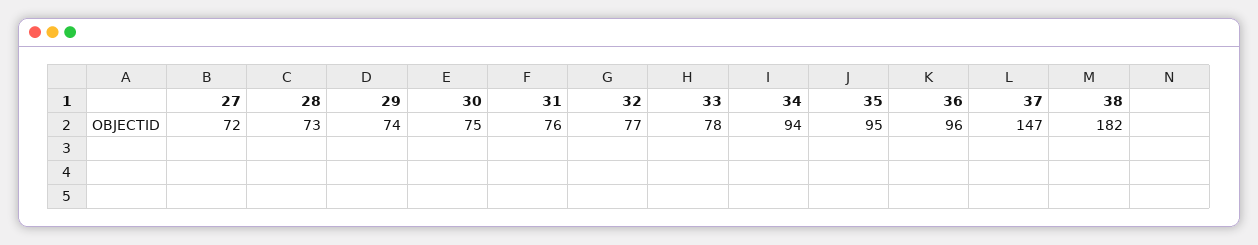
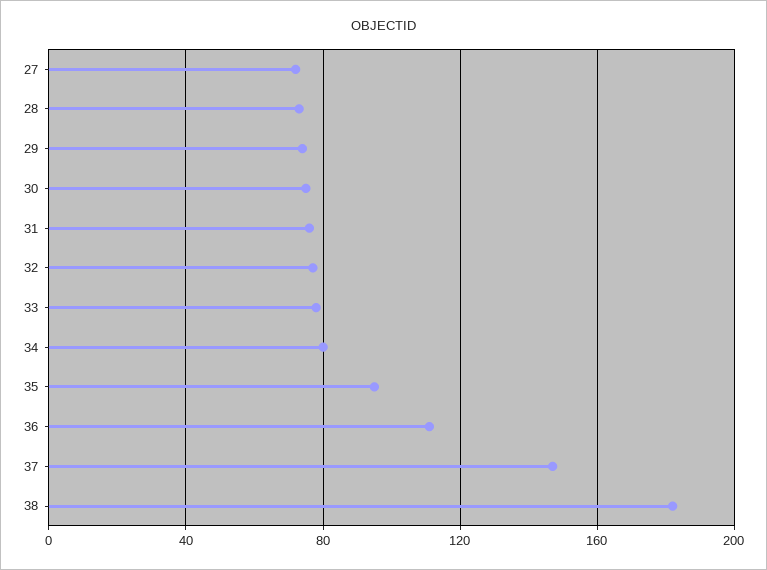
34: 94 -> 80
36: 96 -> 110

